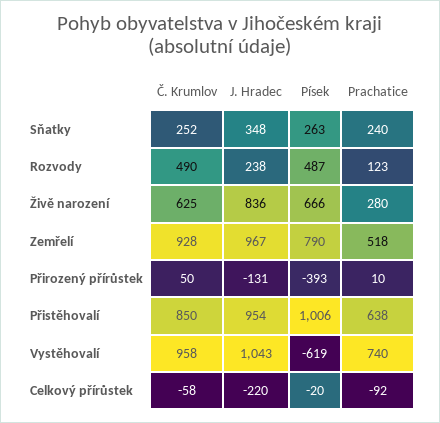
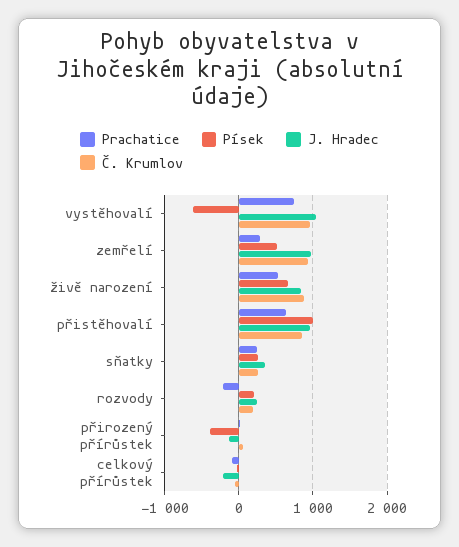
Č. Krumlov, Rozvody: 490 -> 200
Písek, Rozvody: 487 -> 200
Prachatice, Rozvody: 123 -> -200
Č. Krumlov, Živě narození: 625 -> 900
Prachatice, Živě narození: 280 -> 500
Písek, Zemřelí: 790 -> 500
Prachatice, Zemřelí: 518 -> 300

